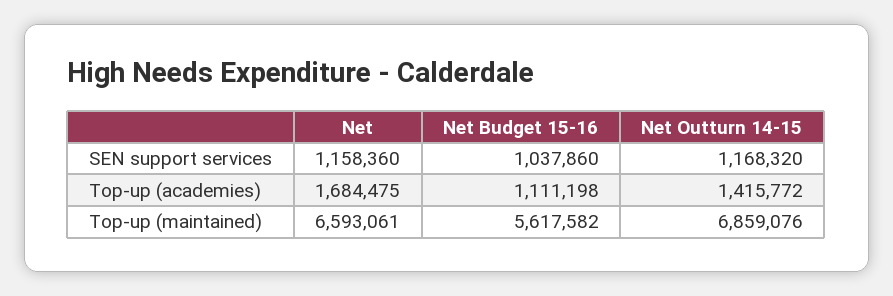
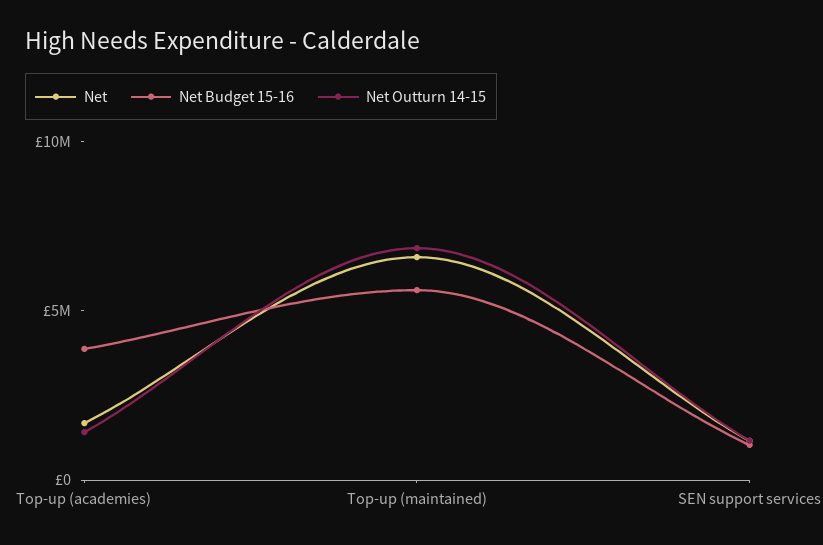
Net Budget 15-16, Top-up (academies): 1111198 -> 4000000

